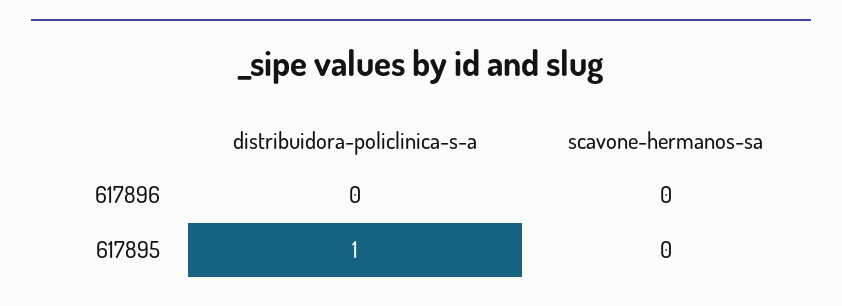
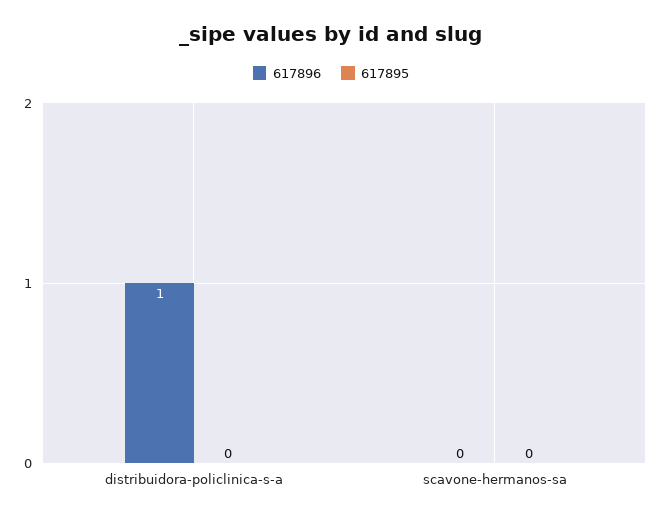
617896, distribuidora-policlinica-s-a: 0 -> 1
617895, distribuidora-policlinica-s-a: 1 -> 0

